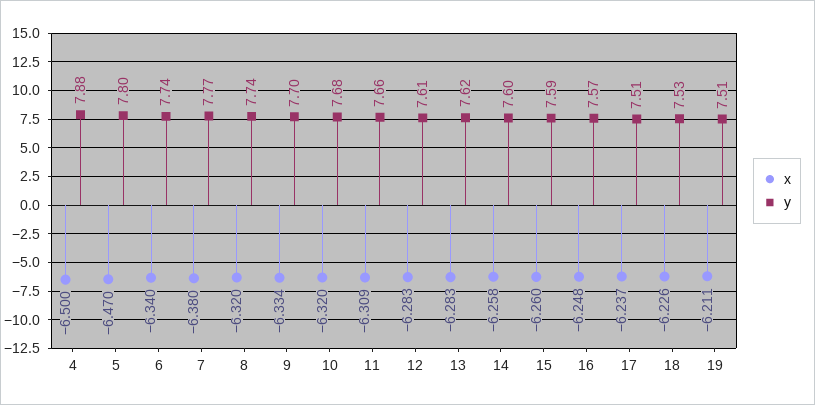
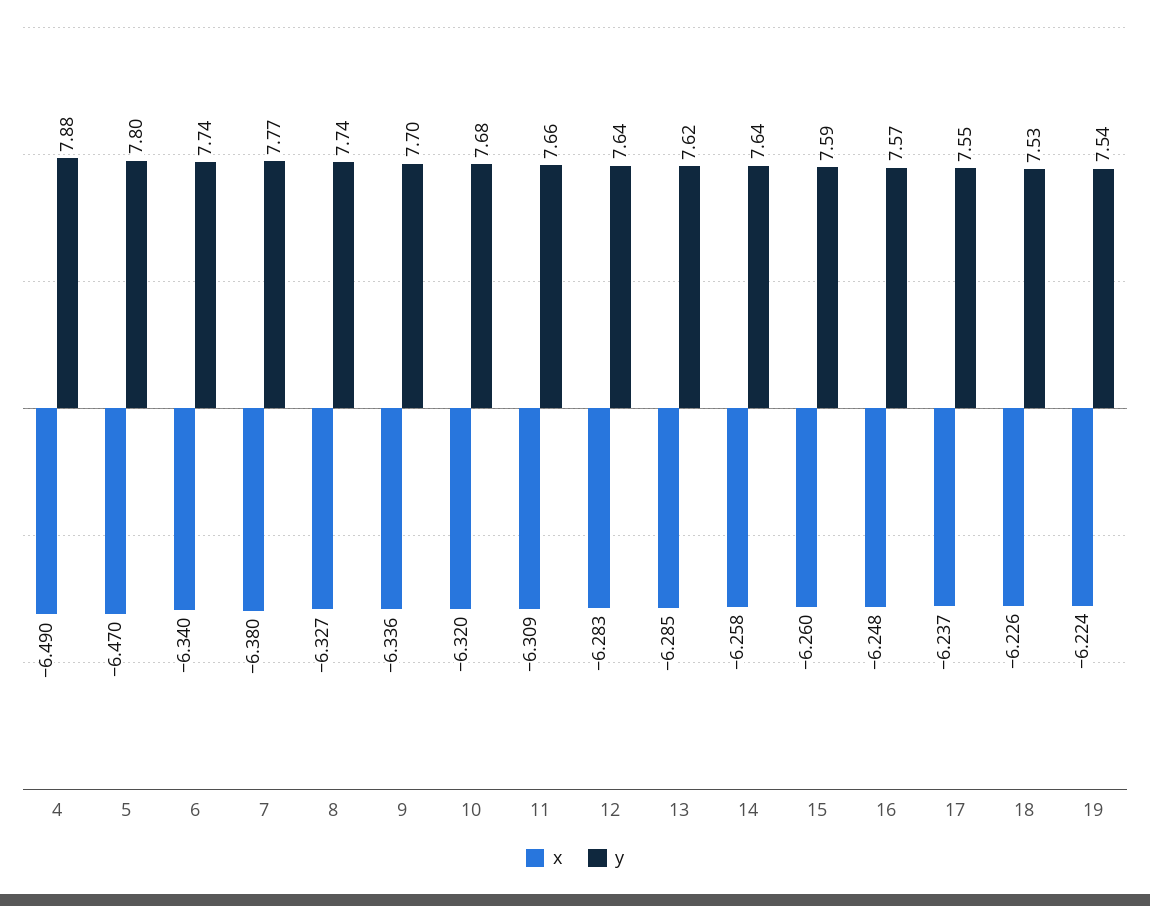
x, 4: -6.5 -> -6.49
x, 8: -6.32 -> -6.327
x, 9: -6.334 -> -6.336
y, 12: 7.61 -> 7.64
x, 13: -6.283 -> -6.285
y, 14: 7.6 -> 7.64
y, 17: 7.51 -> 7.55
x, 19: -6.211 -> -6.224
y, 19: 7.51 -> 7.54

